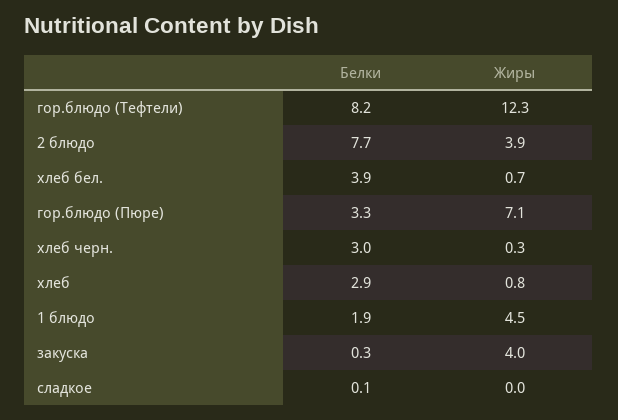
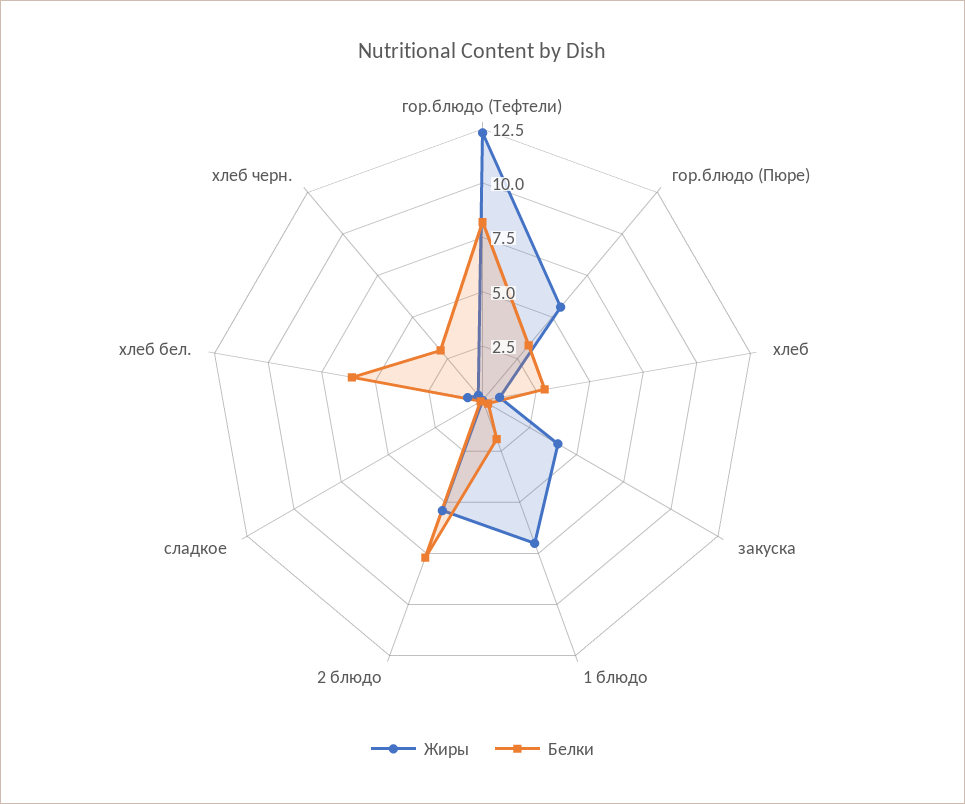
Жиры, 2 блюдо: 3.9 -> 5.5
Белки, хлеб бел.: 3.9 -> 6
Жиры, гор.блюдо (Пюре): 7.1 -> 5.5
Жиры, 1 блюдо: 4.5 -> 7

